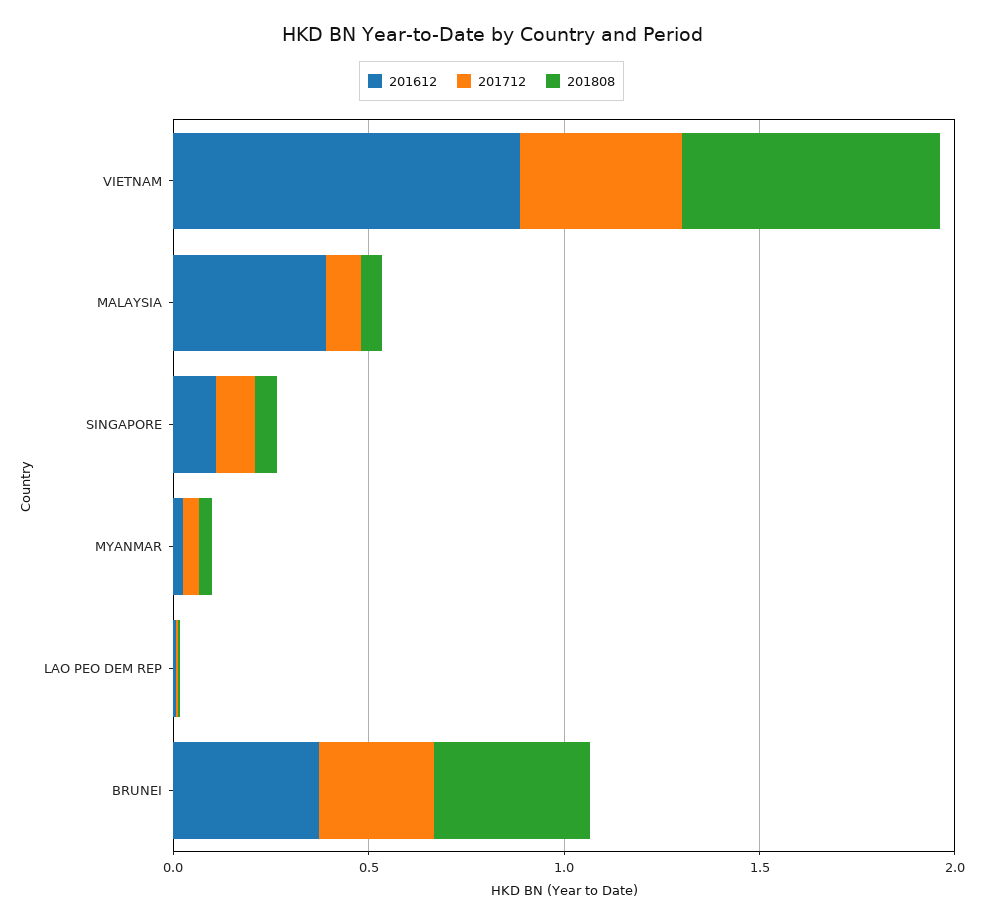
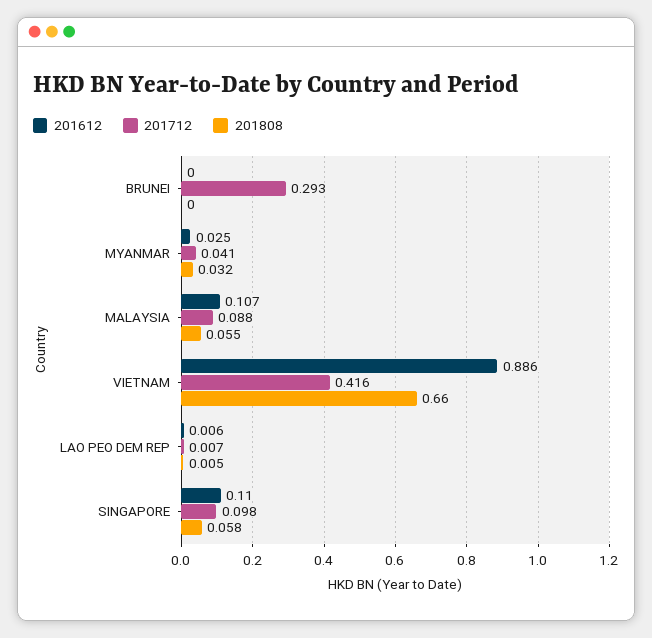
201612, MALAYSIA: 0.4 -> 0.107
201612, BRUNEI: 0.4 -> 0
201808, BRUNEI: 0.4 -> 0

